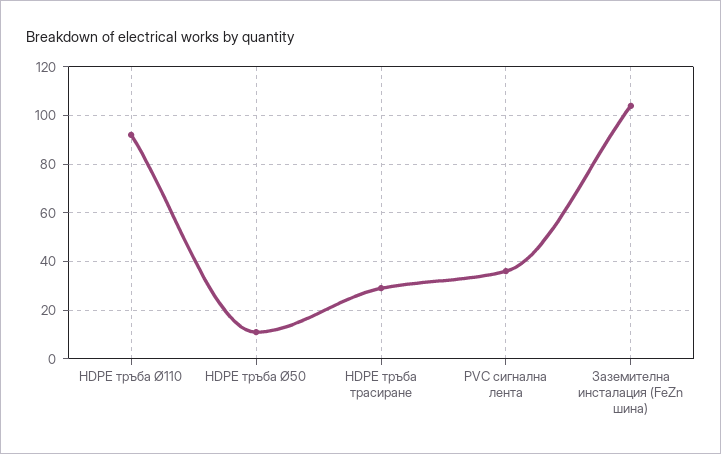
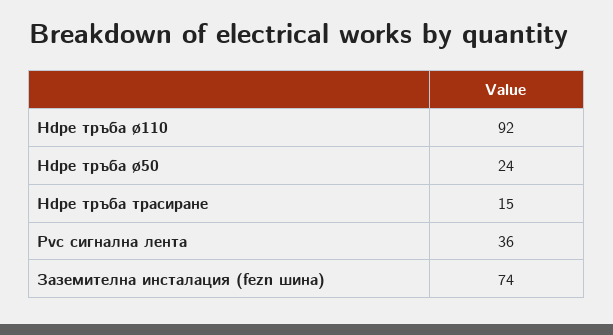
HDPE тръба Ø50: 10 -> 24
HDPE тръба трасиране: 30 -> 15
Заземителна инсталация (FeZn шина): 105 -> 74

